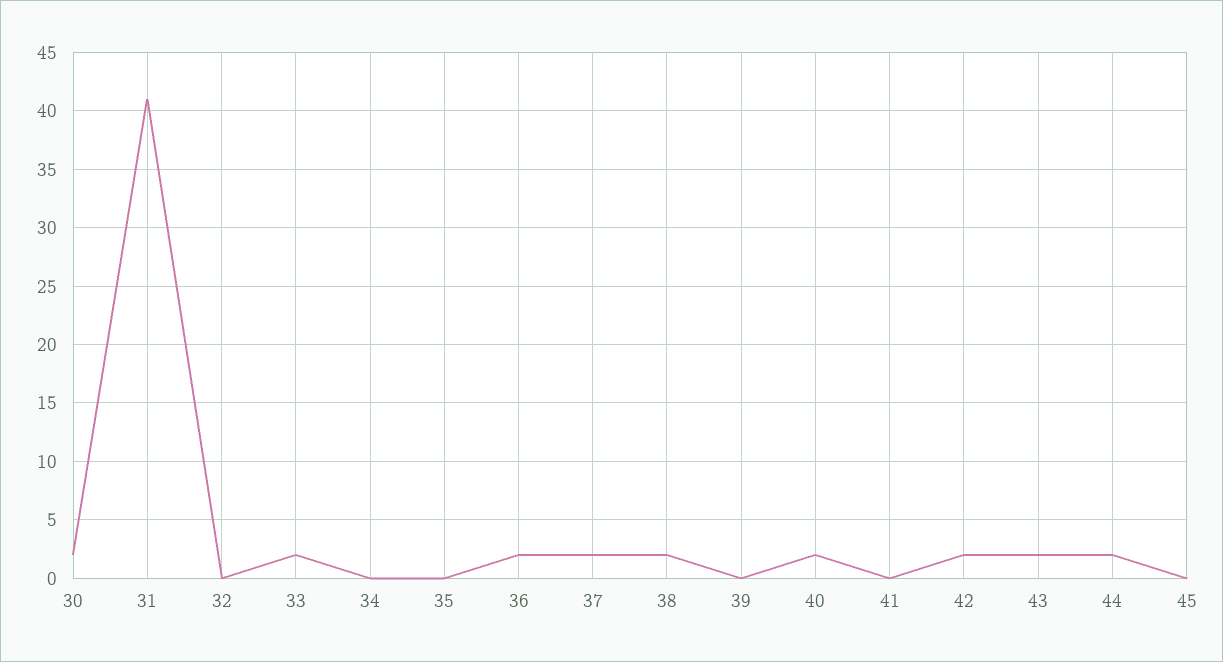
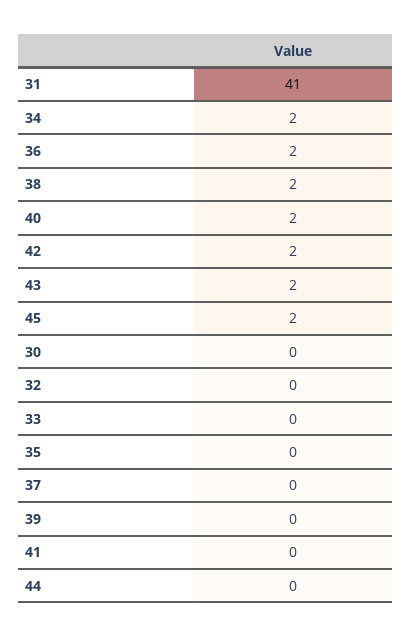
30: 2 -> 0
33: 2 -> 0
34: 0 -> 2
37: 2 -> 0
44: 2 -> 0
45: 0 -> 2

